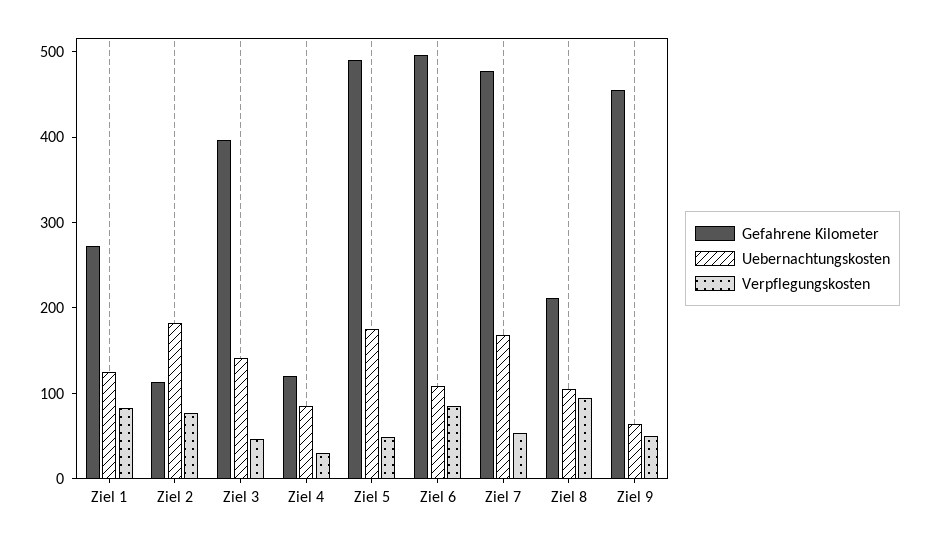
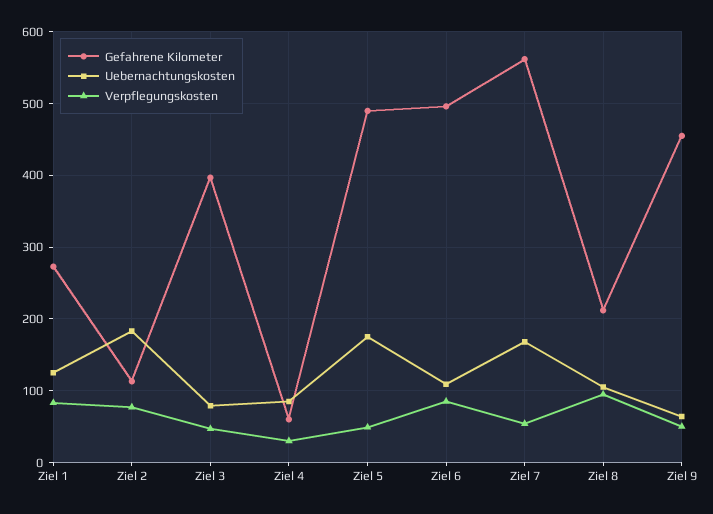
Uebernachtungskosten, Ziel 3: 140 -> 80
Gefahrene Kilometer, Ziel 4: 120 -> 60
Gefahrene Kilometer, Ziel 7: 480 -> 560

